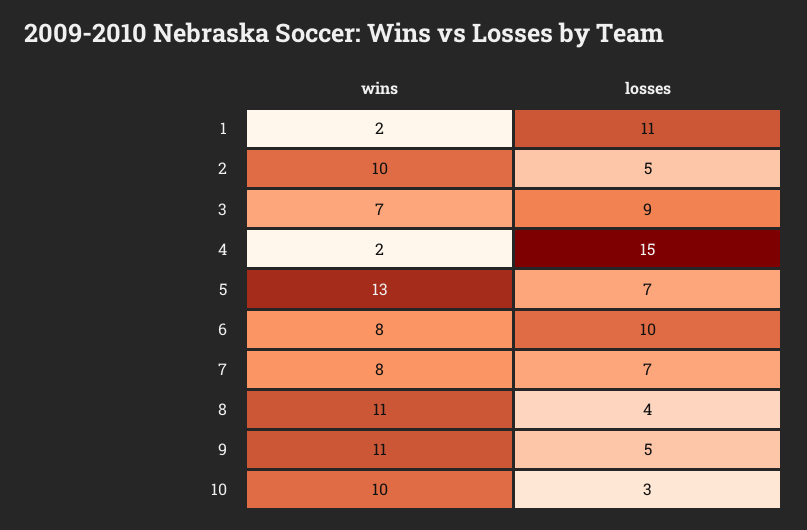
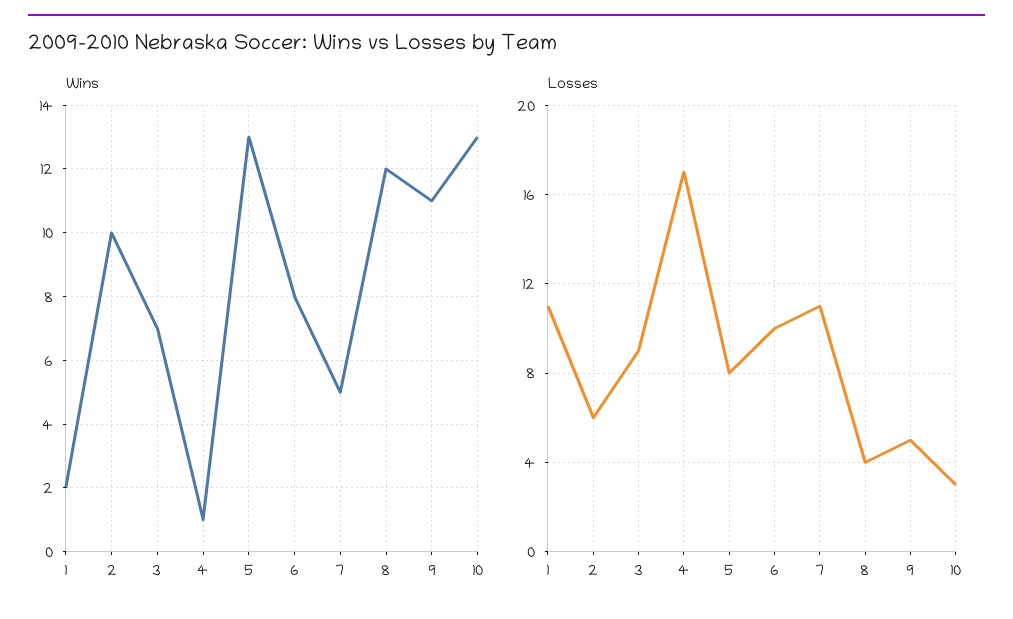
losses, 2: 5 -> 6
wins, 4: 2 -> 1
losses, 4: 15 -> 17
losses, 5: 7 -> 8
wins, 7: 8 -> 5
losses, 7: 7 -> 11
wins, 8: 11 -> 12
wins, 10: 10 -> 13

